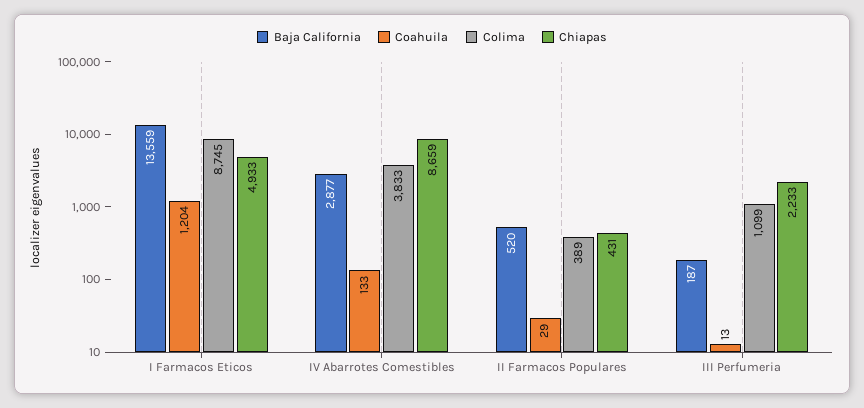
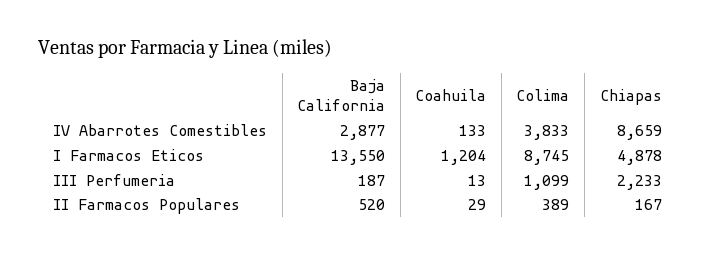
Baja California, I Farmacos Eticos: 13559 -> 13550
Chiapas, I Farmacos Eticos: 4933 -> 4878
Chiapas, II Farmacos Populares: 431 -> 167

